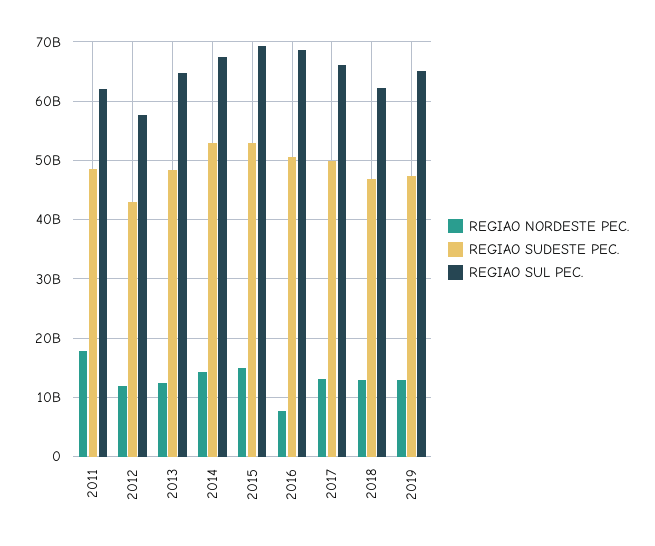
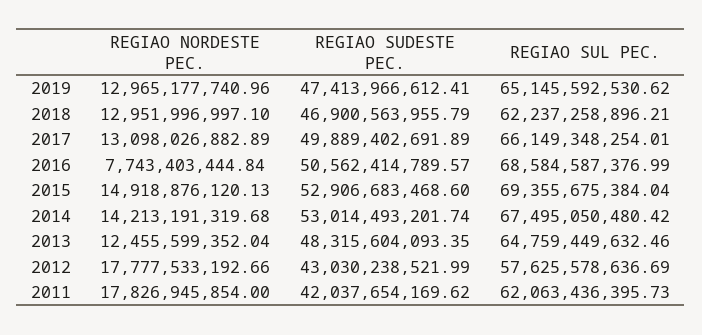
REGIAO SUDESTE PEC., 2011: 48000000000 -> 42037654169.62
REGIAO NORDESTE PEC., 2012: 12000000000 -> 17777533192.66

